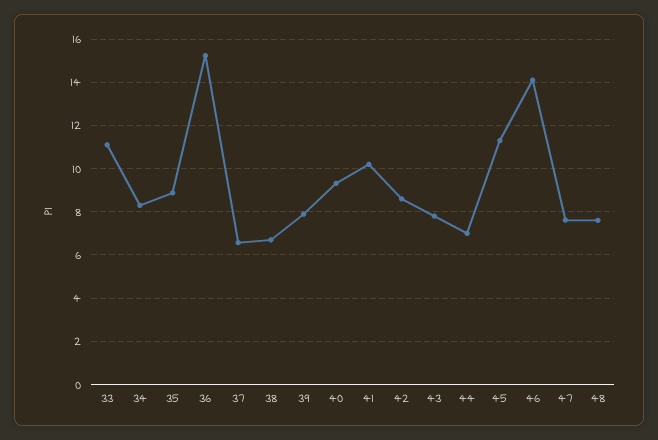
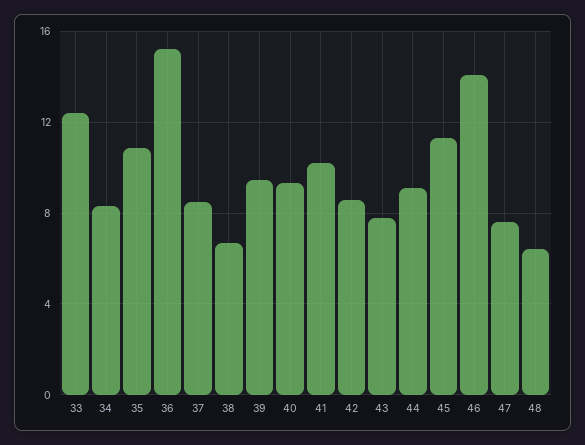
33: 11 -> 12.5
35: 9 -> 11
37: 6.5 -> 8.5
39: 8 -> 9.5
44: 7 -> 9
48: 7.5 -> 6.5

